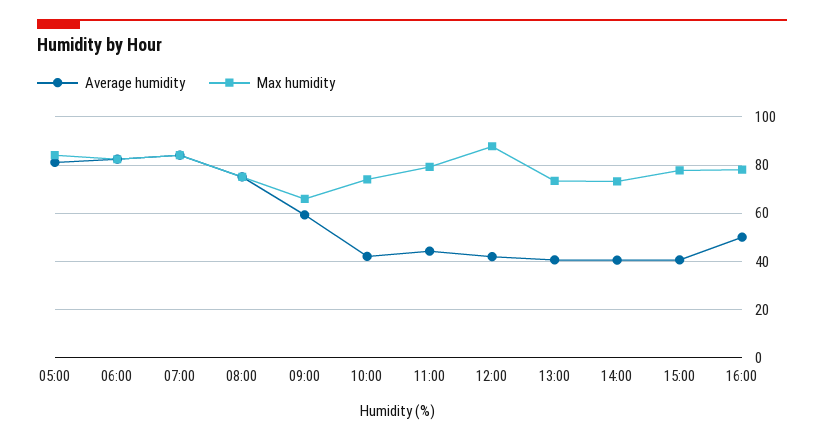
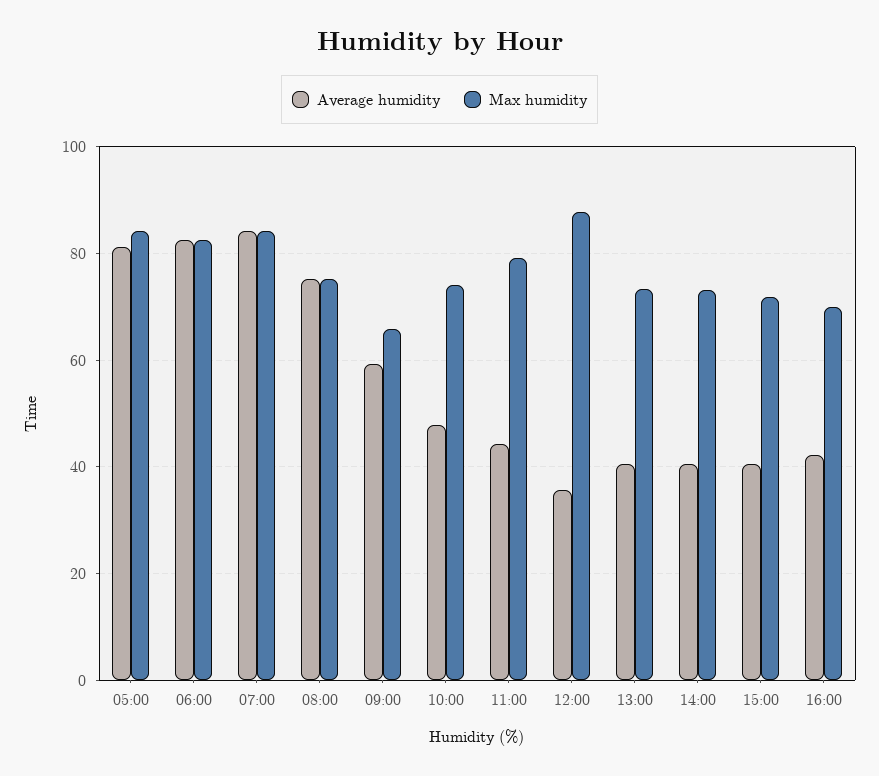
Average humidity, 10:00: 42.5 -> 48
Average humidity, 12:00: 42.5 -> 36
Max humidity, 15:00: 77.5 -> 72
Average humidity, 16:00: 50 -> 42
Max humidity, 16:00: 77.5 -> 70

